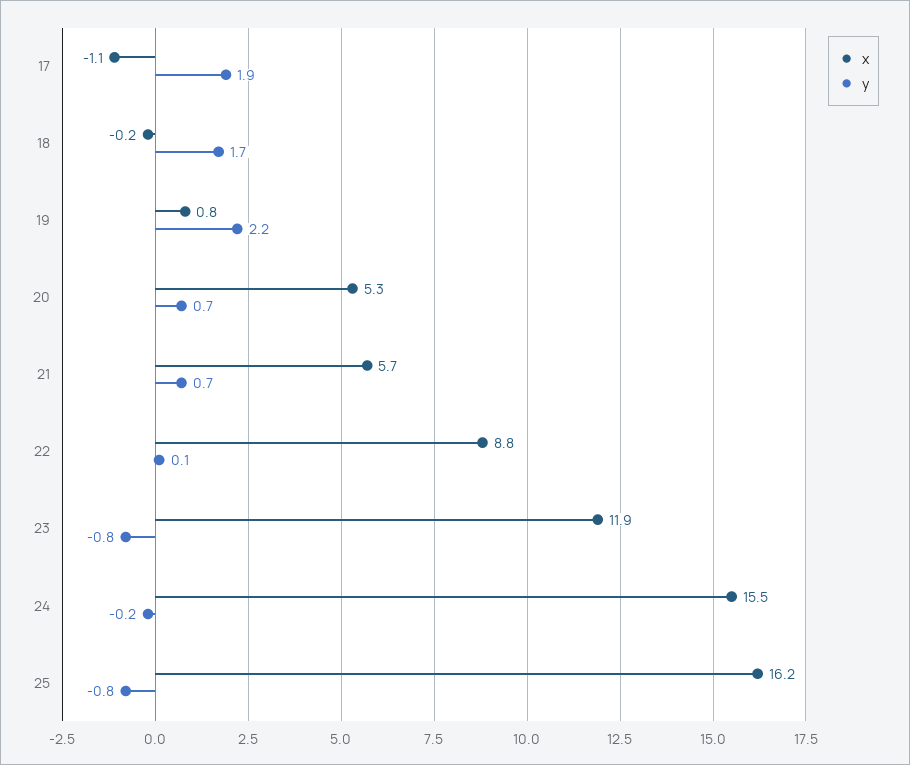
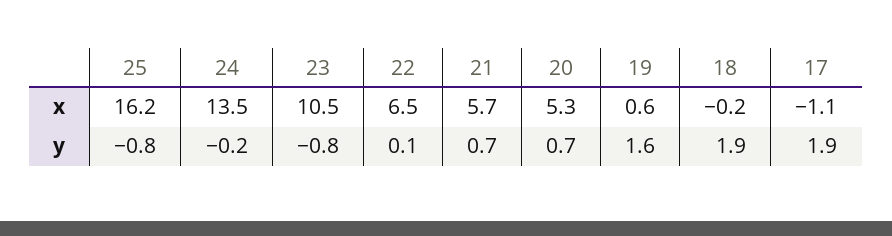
y, 18: 1.7 -> 1.9
x, 19: 0.8 -> 0.6
y, 19: 2.2 -> 1.6
x, 22: 8.8 -> 6.5
x, 23: 11.9 -> 10.5
x, 24: 15.5 -> 13.5

